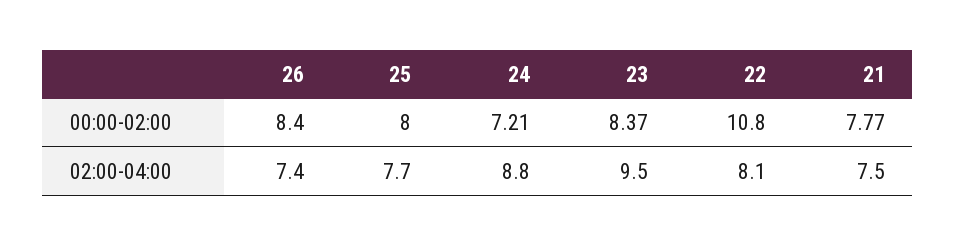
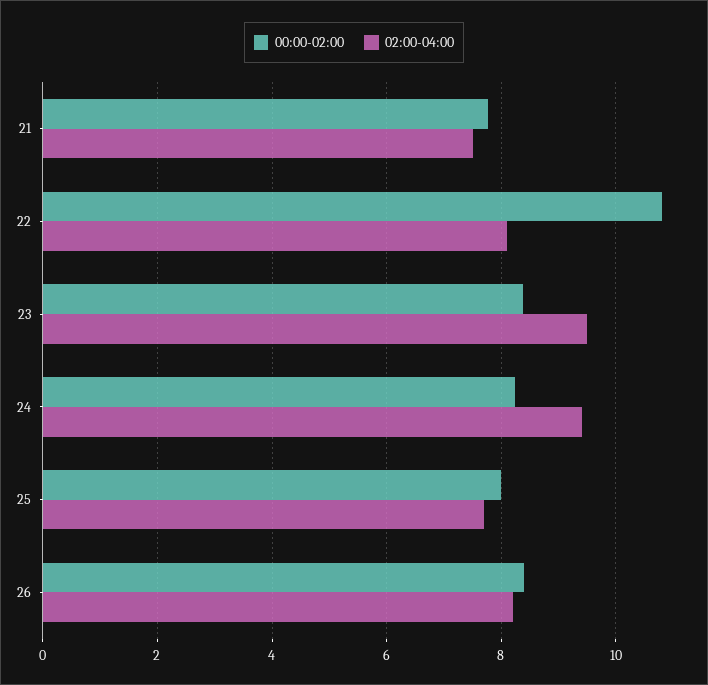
00:00-02:00, 24: 7.21 -> 8.2
02:00-04:00, 26: 7.4 -> 8.2
02:00-04:00, 24: 8.8 -> 9.4

